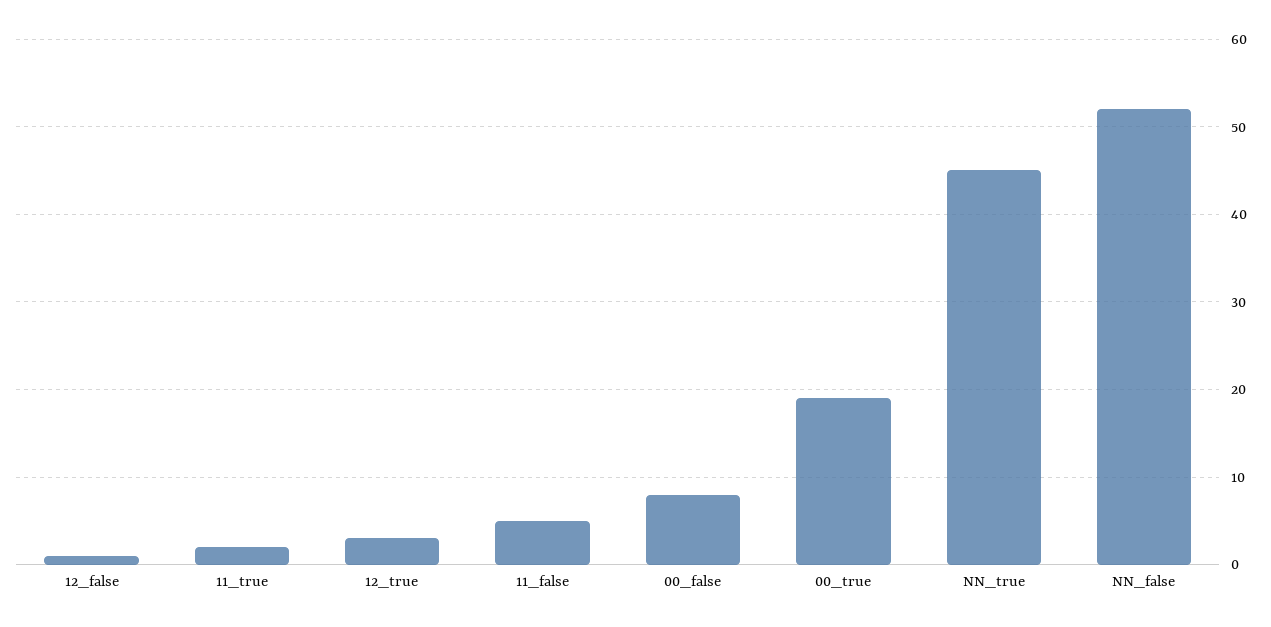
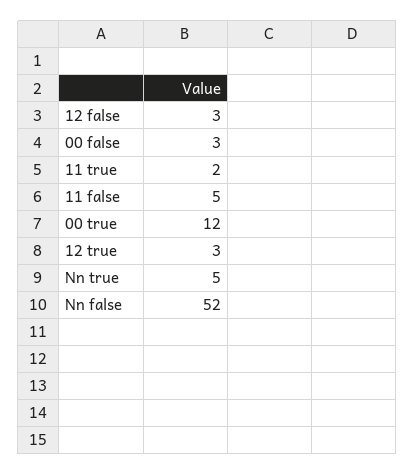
12_false: 1 -> 3
00_false: 8 -> 3
00_true: 19 -> 12
NN_true: 45 -> 5

